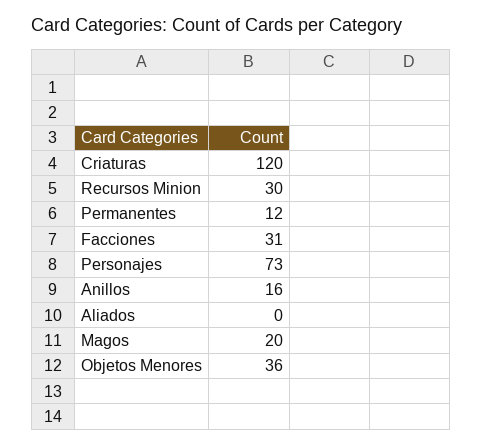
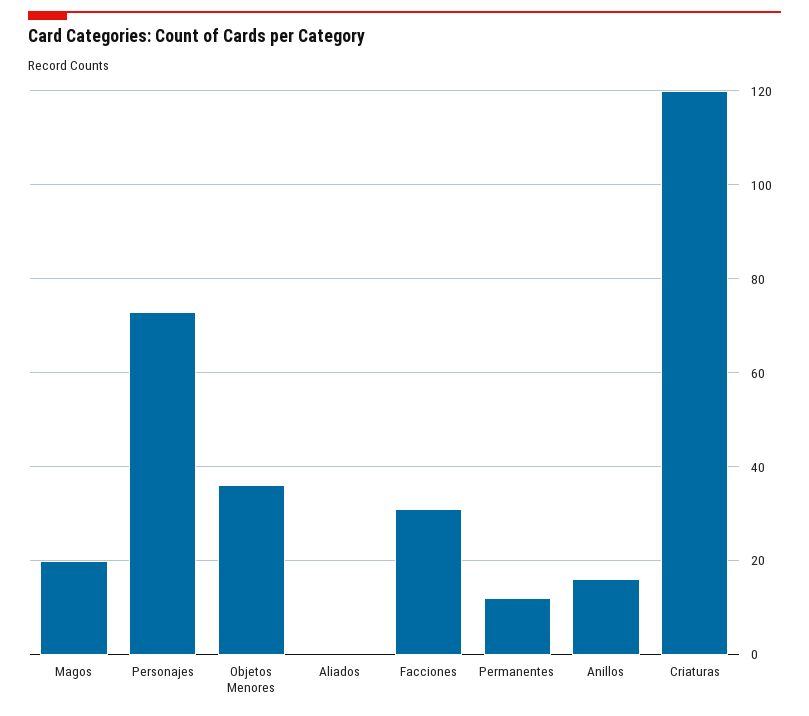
Recursos Minion: 30 -> none

